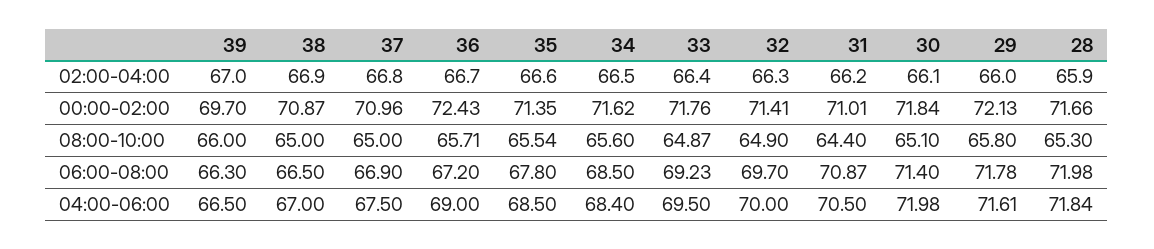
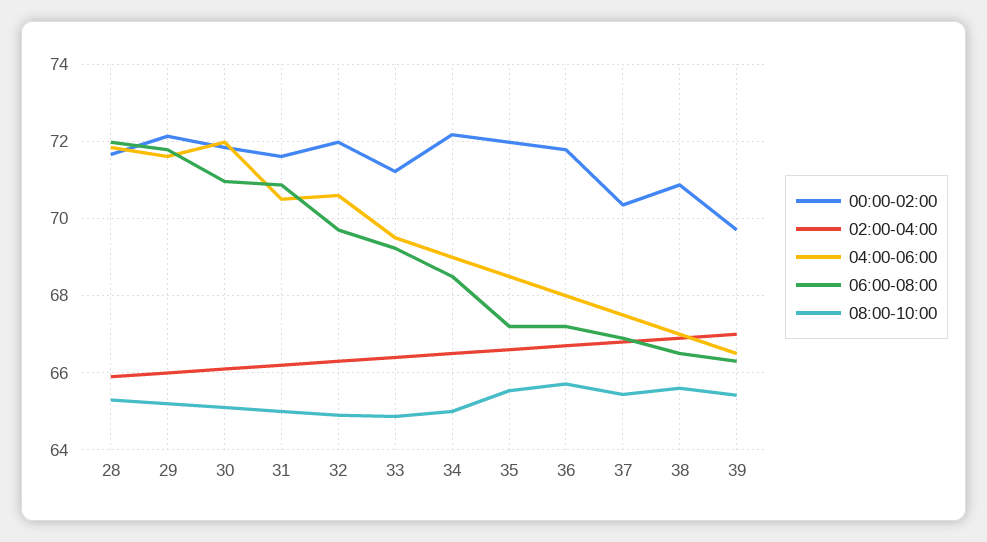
00:00-02:00, 37: 70.96 -> 70.4
00:00-02:00, 36: 72.43 -> 71.8
00:00-02:00, 35: 71.35 -> 72
00:00-02:00, 34: 71.62 -> 72.2
00:00-02:00, 33: 71.76 -> 71.2
00:00-02:00, 32: 71.41 -> 72
00:00-02:00, 31: 71.01 -> 71.6
08:00-10:00, 39: 66 -> 65.4
08:00-10:00, 38: 65 -> 65.6
08:00-10:00, 37: 65 -> 65.4
08:00-10:00, 34: 65.6 -> 65
08:00-10:00, 31: 64.4 -> 65
08:00-10:00, 29: 65.8 -> 65.2
06:00-08:00, 35: 67.8 -> 67.2
06:00-08:00, 30: 71.4 -> 71
04:00-06:00, 36: 69 -> 68
04:00-06:00, 34: 68.4 -> 69
04:00-06:00, 32: 70 -> 70.6

